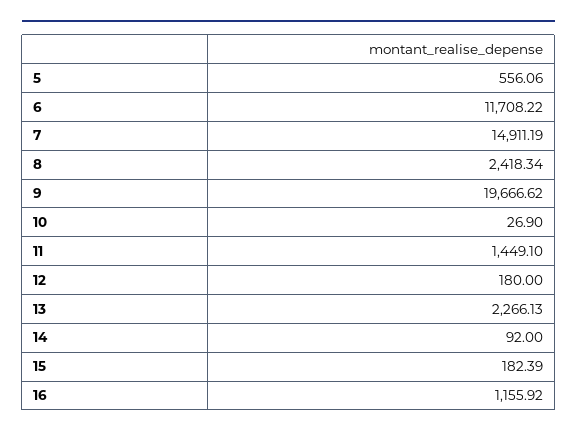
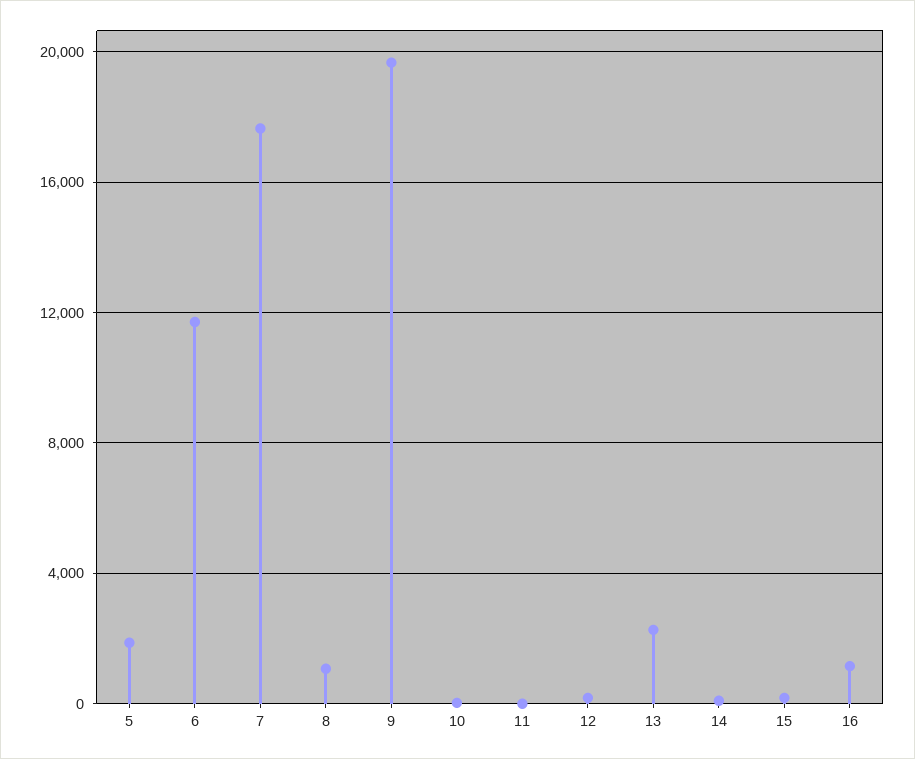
5: 556.06 -> 2000
7: 14911.19 -> 17500
8: 2418.34 -> 1000
11: 1449.1 -> 0

